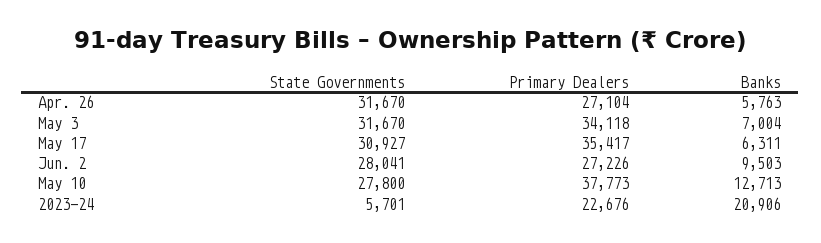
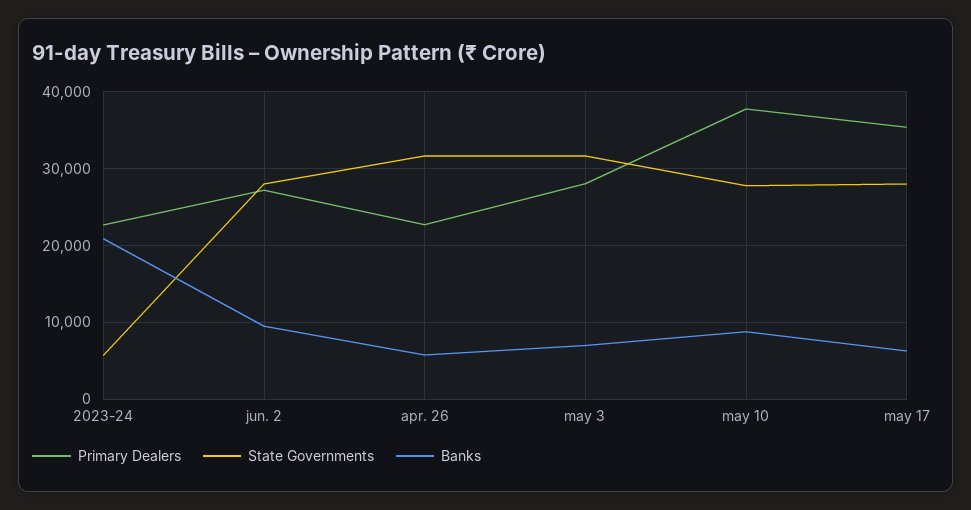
Primary Dealers, Apr. 26: 27104 -> 23000
Primary Dealers, May 3: 34118 -> 28000
State Governments, May 17: 30927 -> 28000
Banks, May 10: 12713 -> 9000

